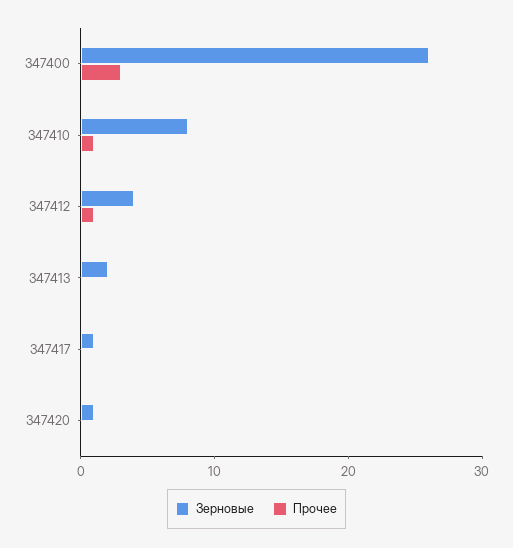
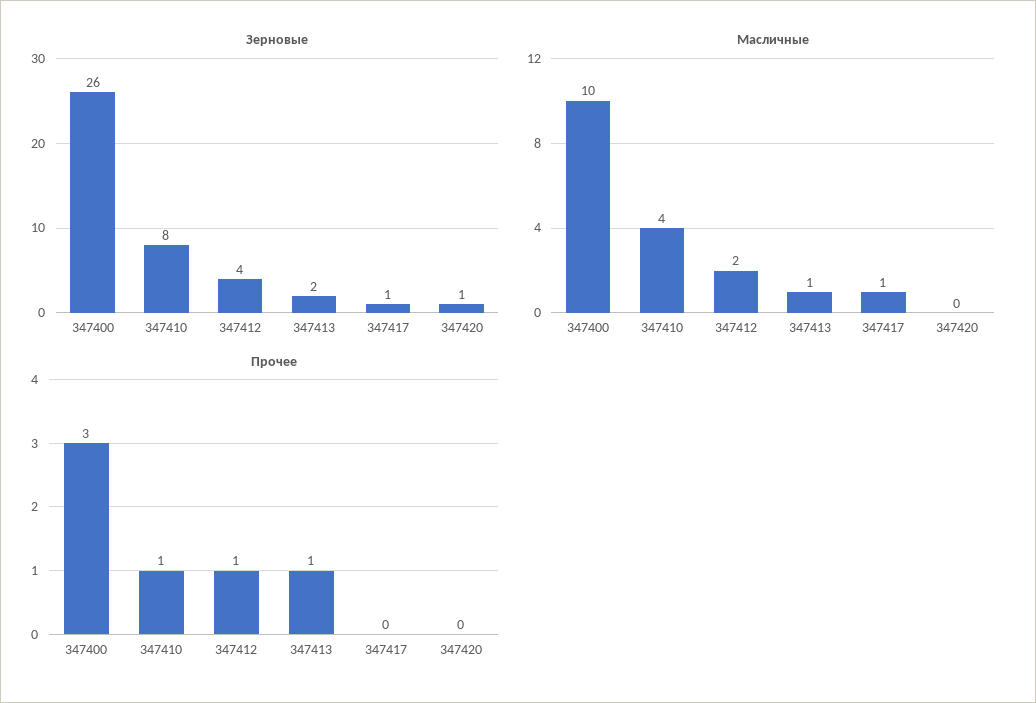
Прочее, 347413: 0 -> 1
Масличные, 347400: none -> 10
Масличные, 347410: none -> 4
Масличные, 347412: none -> 2
Масличные, 347413: none -> 1
Масличные, 347417: none -> 1
Масличные, 347420: none -> 0

